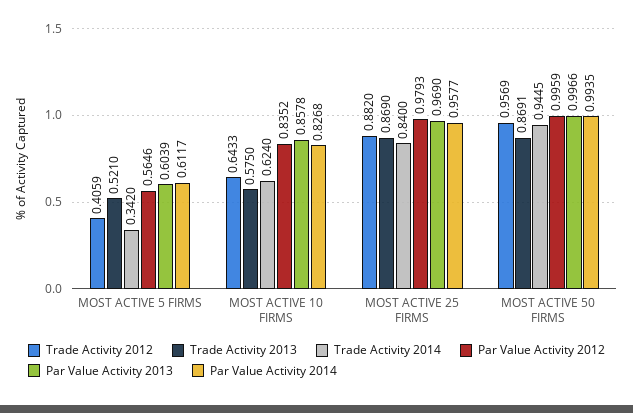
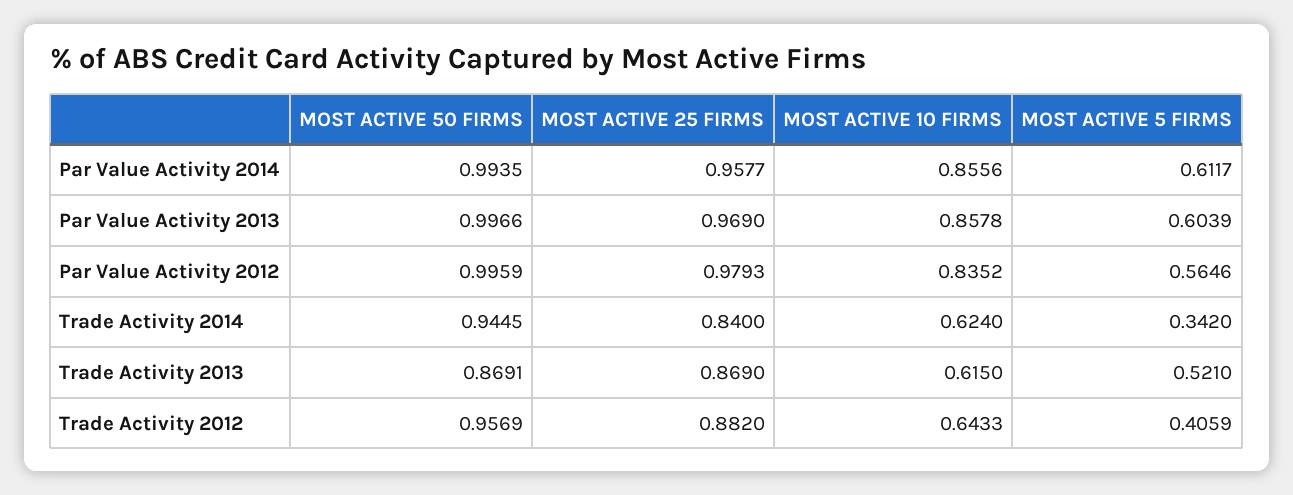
Trade Activity 2013, MOST ACTIVE 10 FIRMS: 0.575 -> 0.615
Par Value Activity 2014, MOST ACTIVE 10 FIRMS: 0.8268 -> 0.8556

